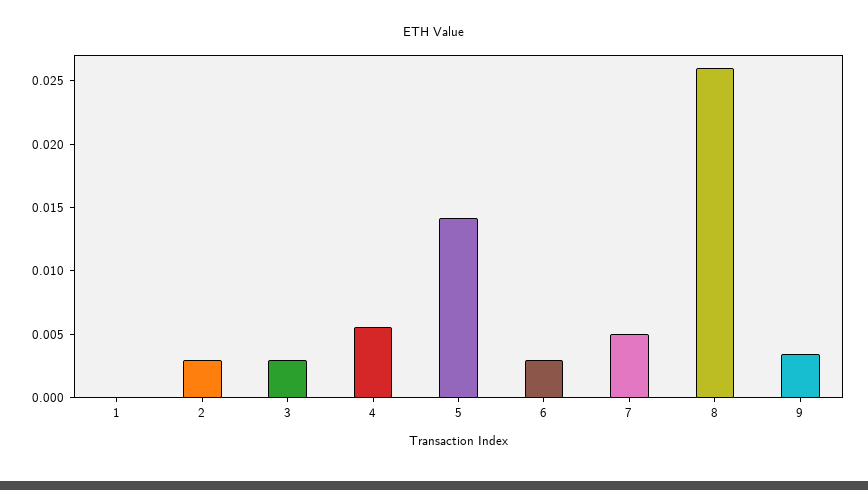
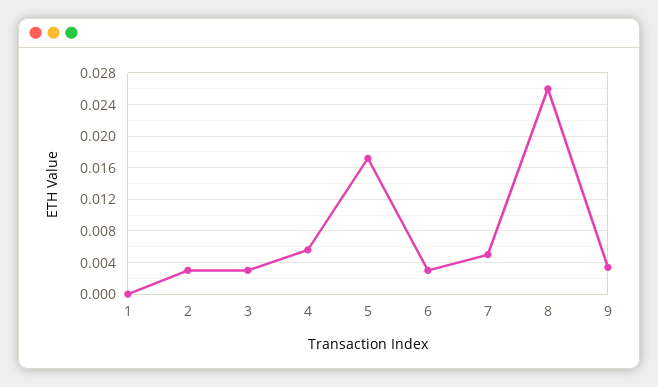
5: 0.014 -> 0.017

